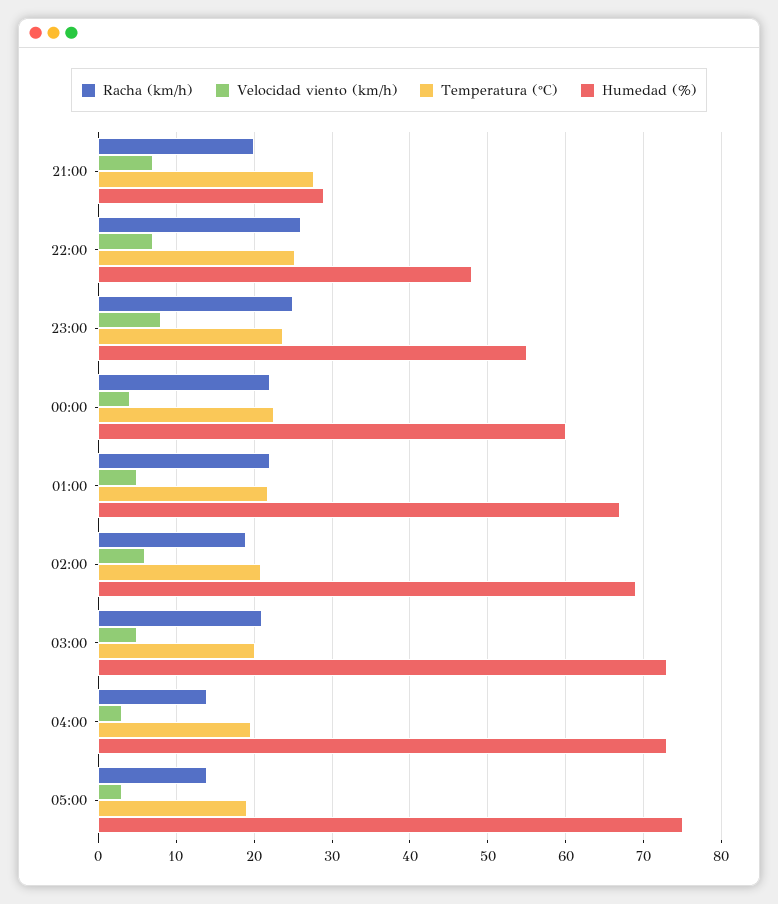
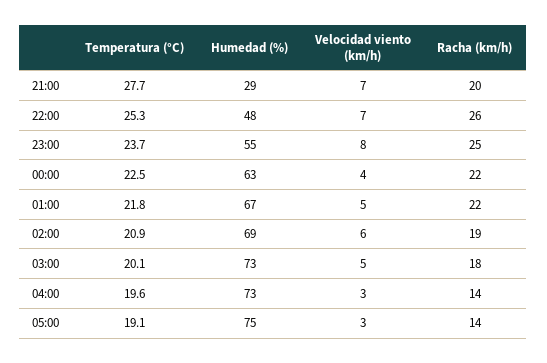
Humedad (%), 00:00: 60 -> 63
Racha (km/h), 03:00: 21 -> 18

